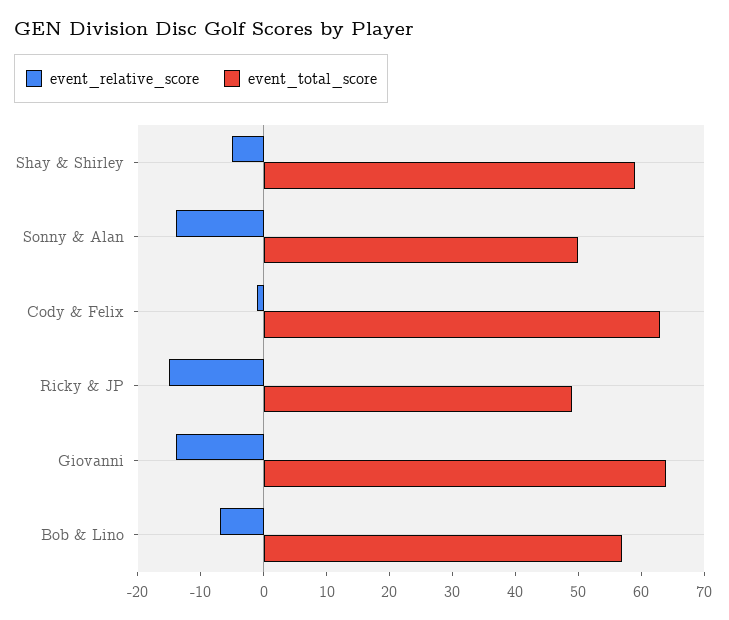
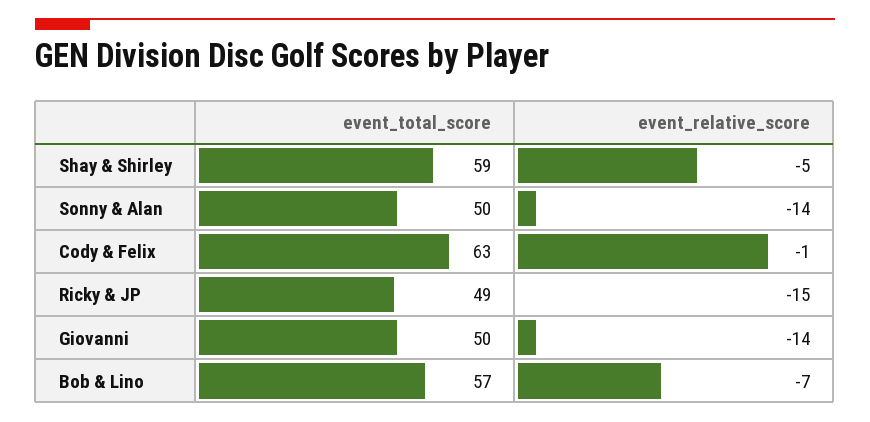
event_total_score, Giovanni: 65 -> 50

